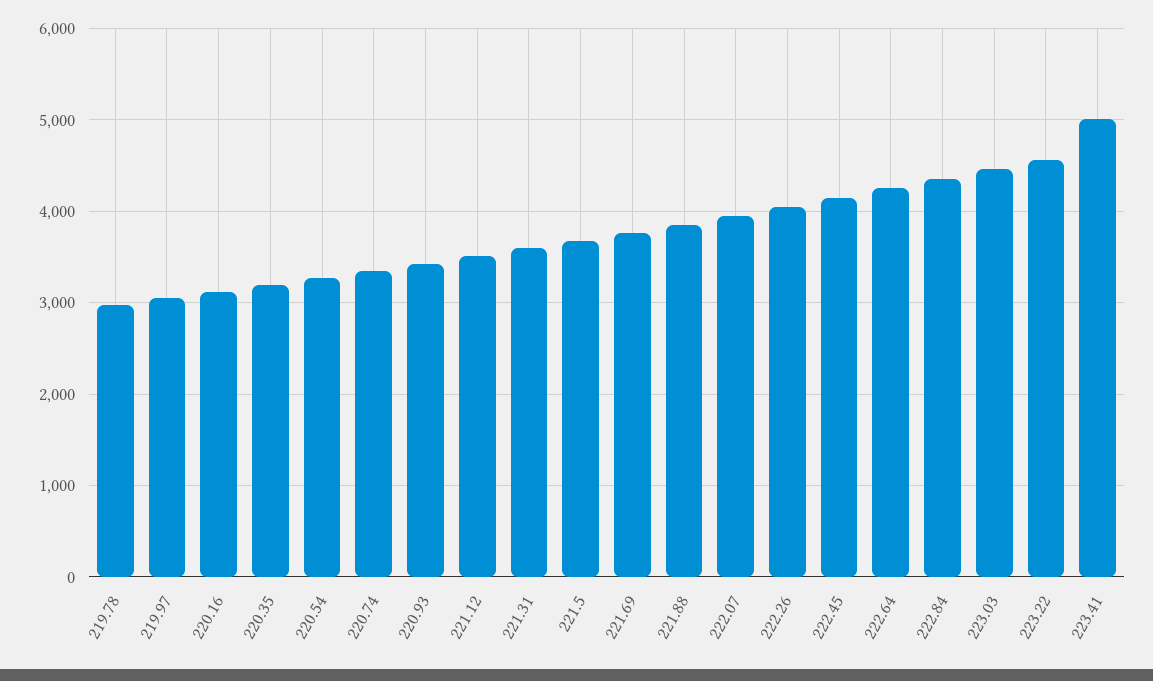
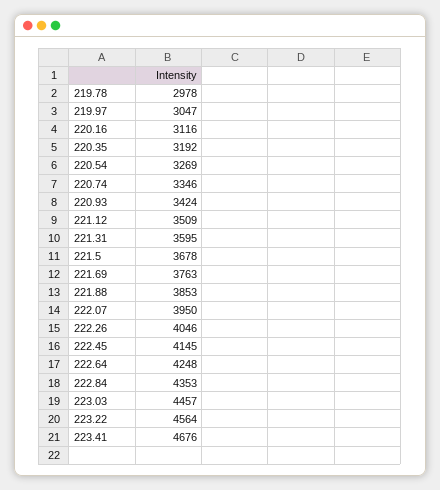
223.41: 5000 -> 4676

